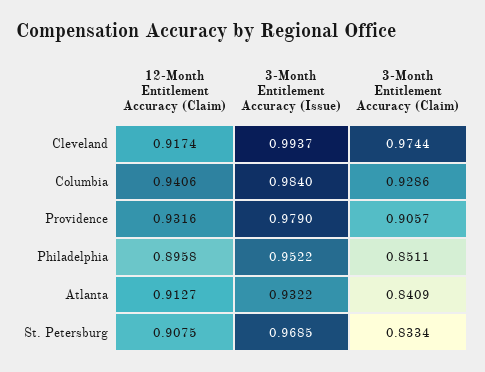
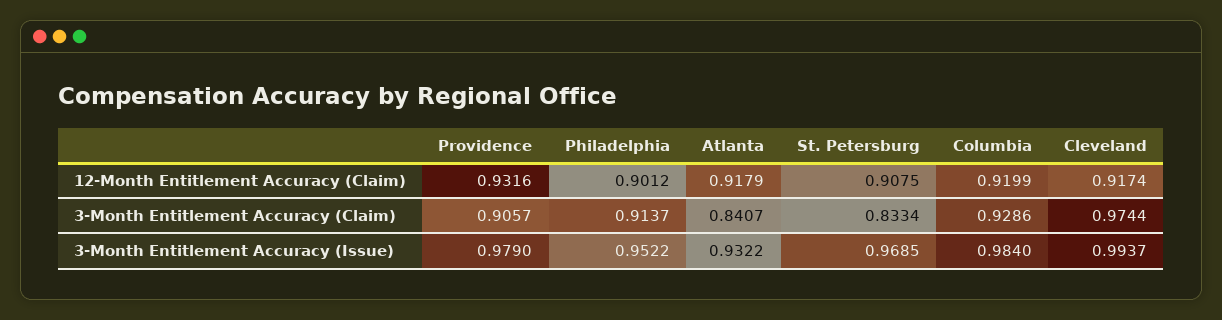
12-Month Entitlement Accuracy (Claim), Columbia: 0.9406 -> 0.9199
12-Month Entitlement Accuracy (Claim), Philadelphia: 0.8958 -> 0.9012
3-Month Entitlement Accuracy (Claim), Philadelphia: 0.8511 -> 0.9137
12-Month Entitlement Accuracy (Claim), Atlanta: 0.9127 -> 0.9179
3-Month Entitlement Accuracy (Claim), Atlanta: 0.8409 -> 0.8407

